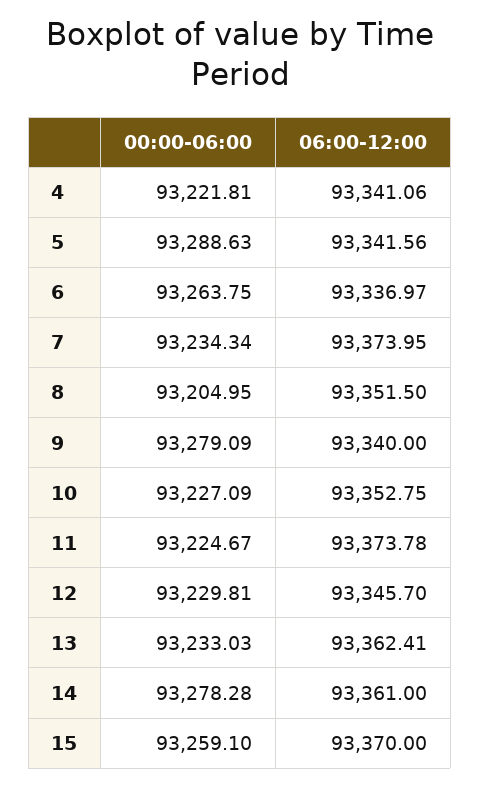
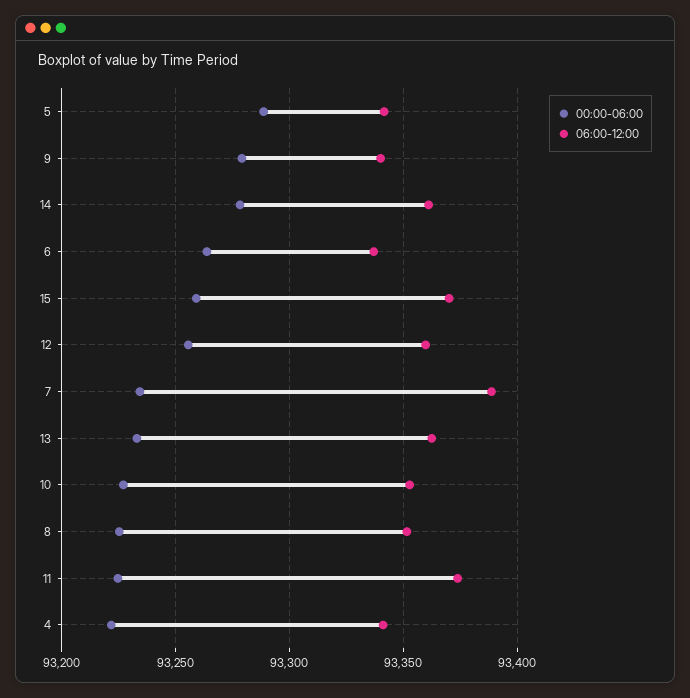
06:00-12:00, 7: 93373.95 -> 93390
00:00-06:00, 8: 93204.95 -> 93225
00:00-06:00, 12: 93229.81 -> 93255
06:00-12:00, 12: 93345.7 -> 93360

